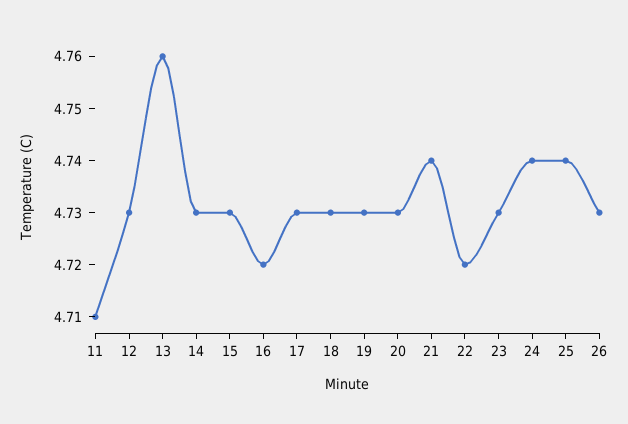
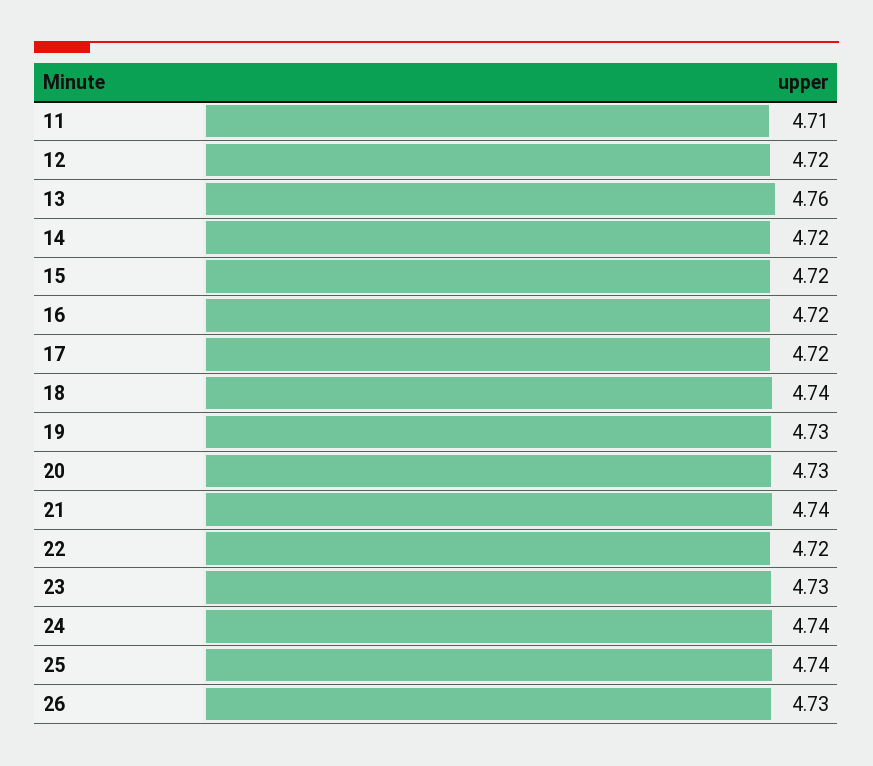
12: 4.73 -> 4.72
14: 4.73 -> 4.72
15: 4.73 -> 4.72
17: 4.73 -> 4.72
18: 4.73 -> 4.74

